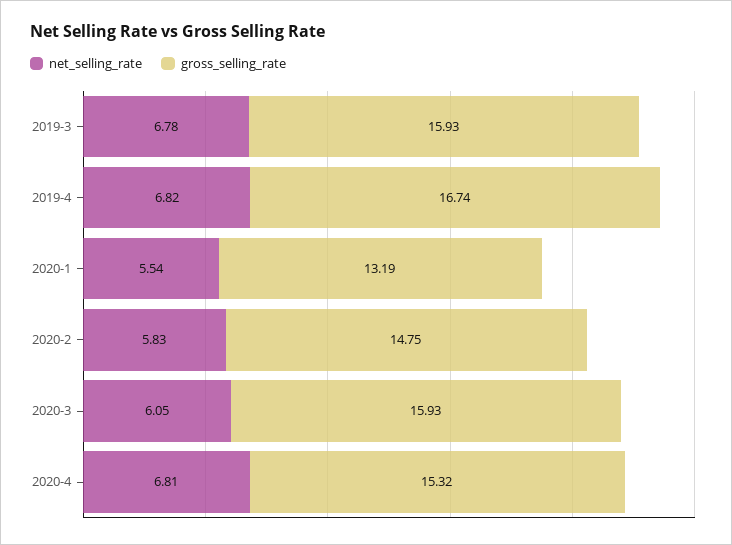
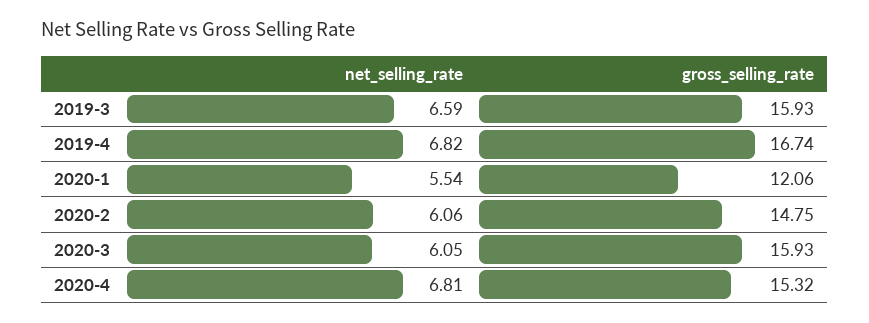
net_selling_rate, 2019-3: 6.78 -> 6.59
gross_selling_rate, 2020-1: 13.19 -> 12.06
net_selling_rate, 2020-2: 5.83 -> 6.06

